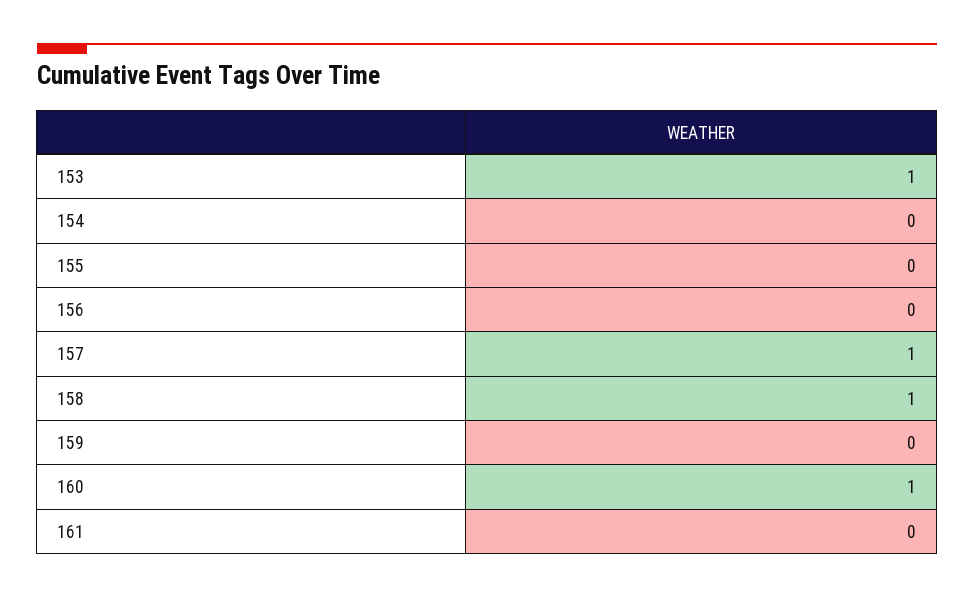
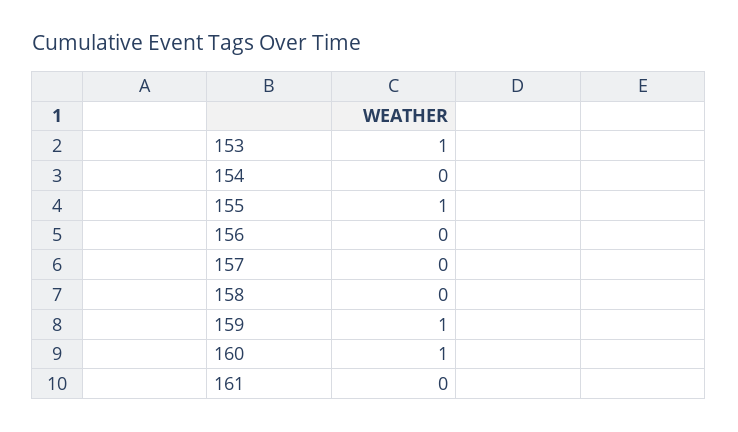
155: 0 -> 1
157: 1 -> 0
158: 1 -> 0
159: 0 -> 1

